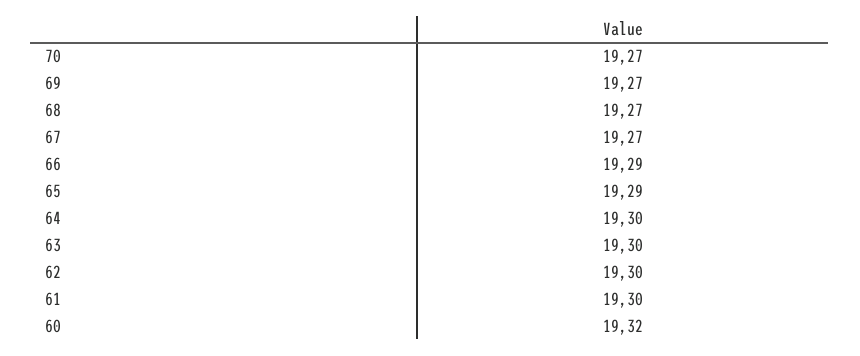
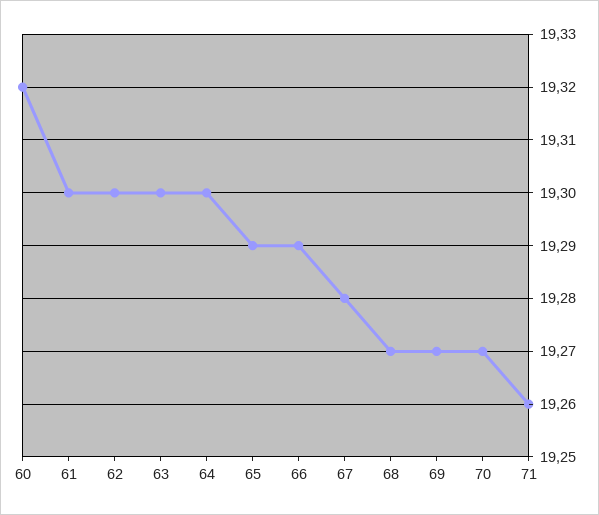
67: 19.27 -> 19.28
71: none -> 19.26

